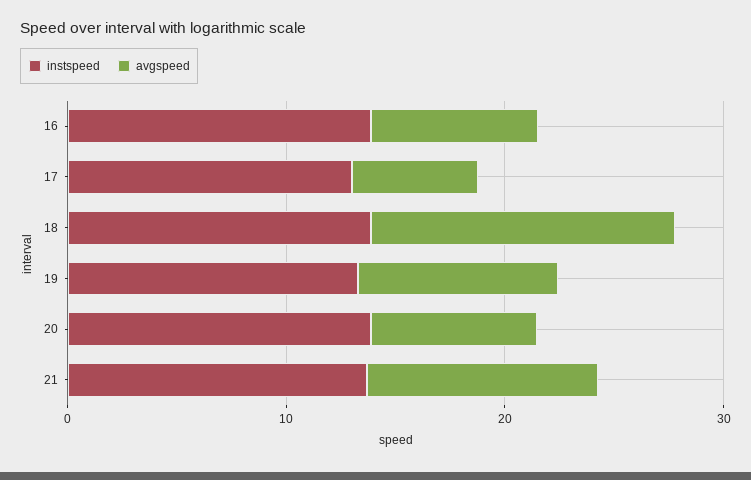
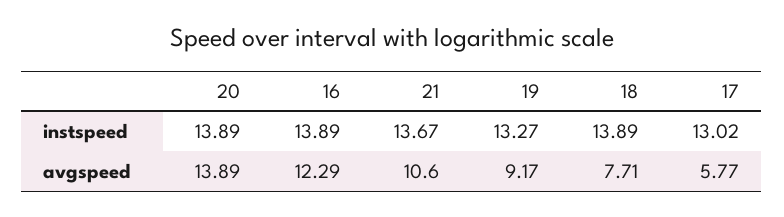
avgspeed, 16: 8 -> 12.29
avgspeed, 18: 14 -> 7.71
avgspeed, 20: 8 -> 13.89

